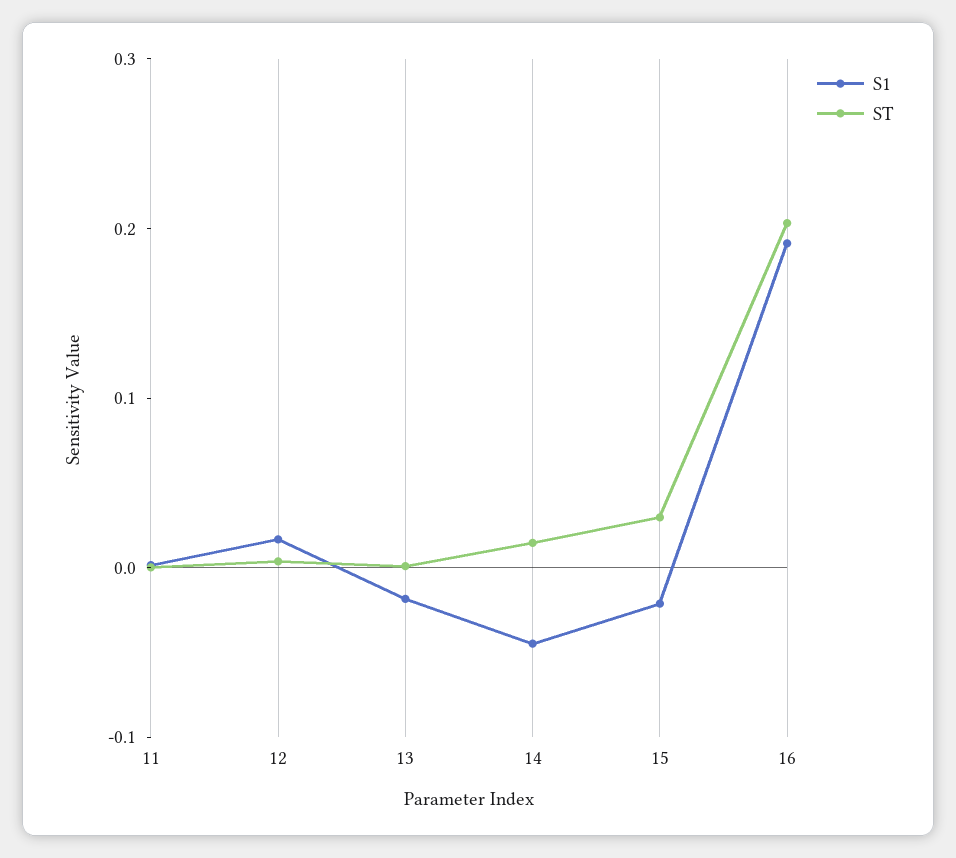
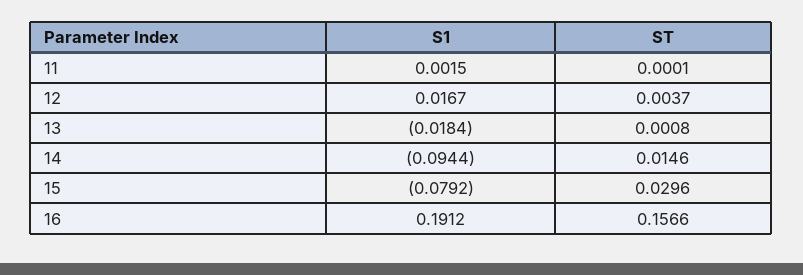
S1, 14: -0.04 -> -0.0944
S1, 15: -0.02 -> -0.0792
ST, 16: 0.2 -> 0.1566

